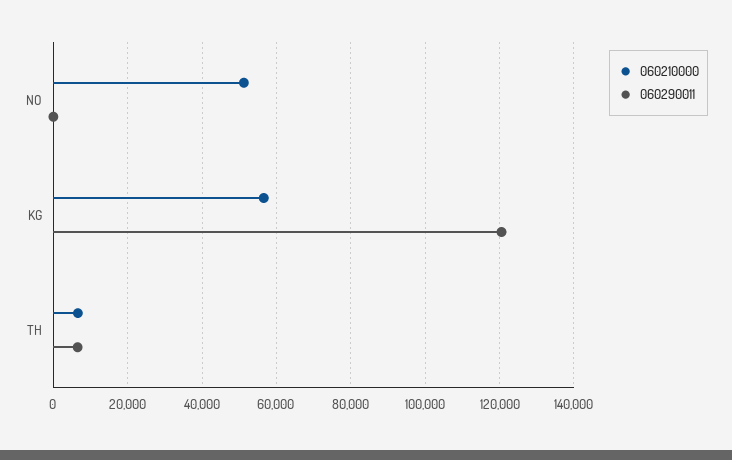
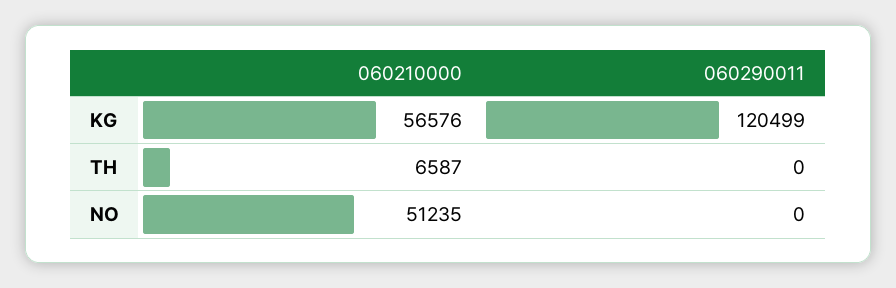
060290011, TH: 6000 -> 0

